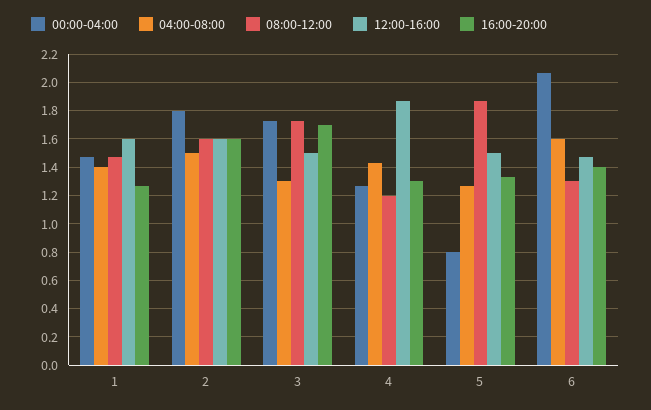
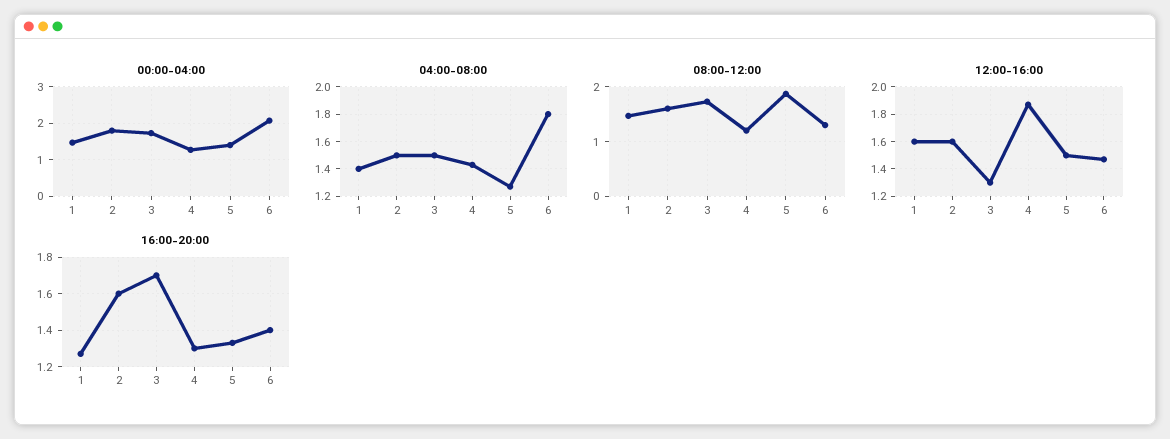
04:00-08:00, 3: 1.3 -> 1.5
12:00-16:00, 3: 1.5 -> 1.3
00:00-04:00, 5: 0.8 -> 1.4
04:00-08:00, 6: 1.6 -> 1.8

